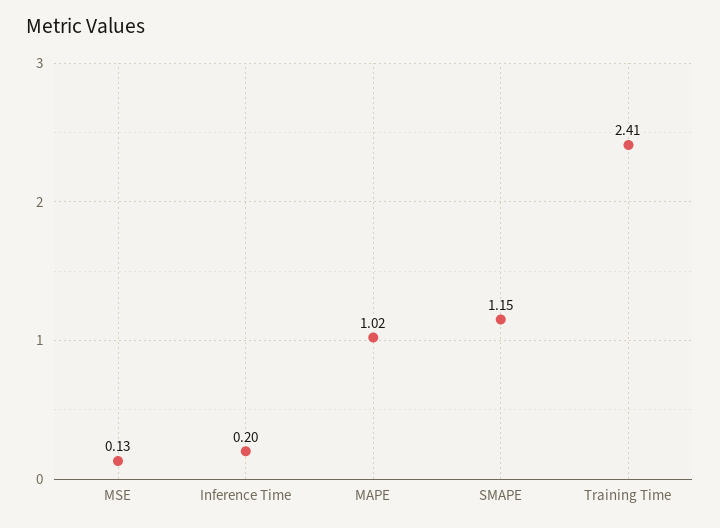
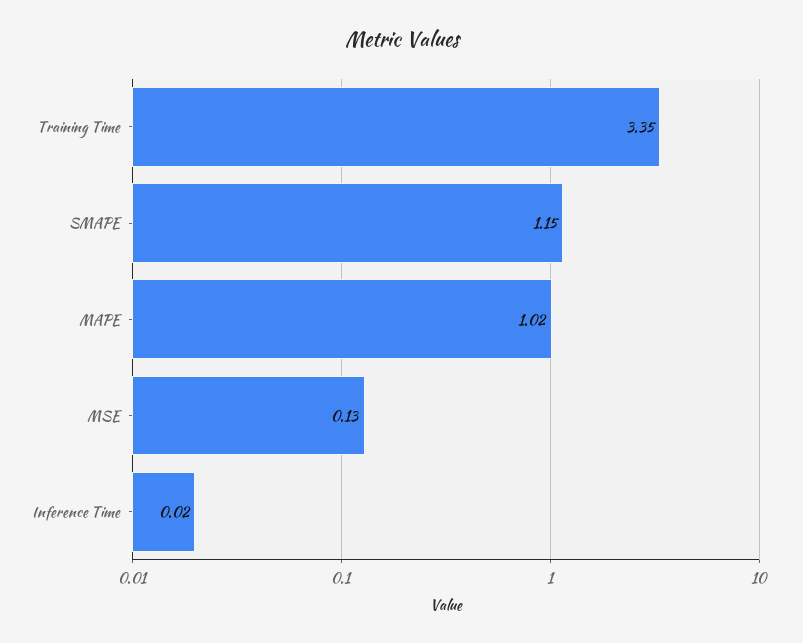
Inference Time: 0.2 -> 0.02
Training Time: 2.41 -> 3.35

